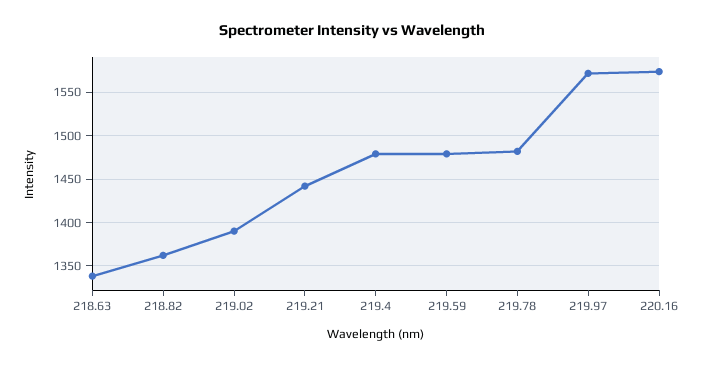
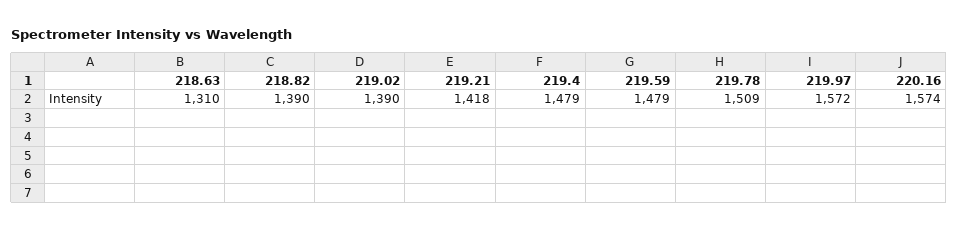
218.63: 1340 -> 1310
218.82: 1360 -> 1390
219.21: 1440 -> 1418
219.78: 1480 -> 1509

